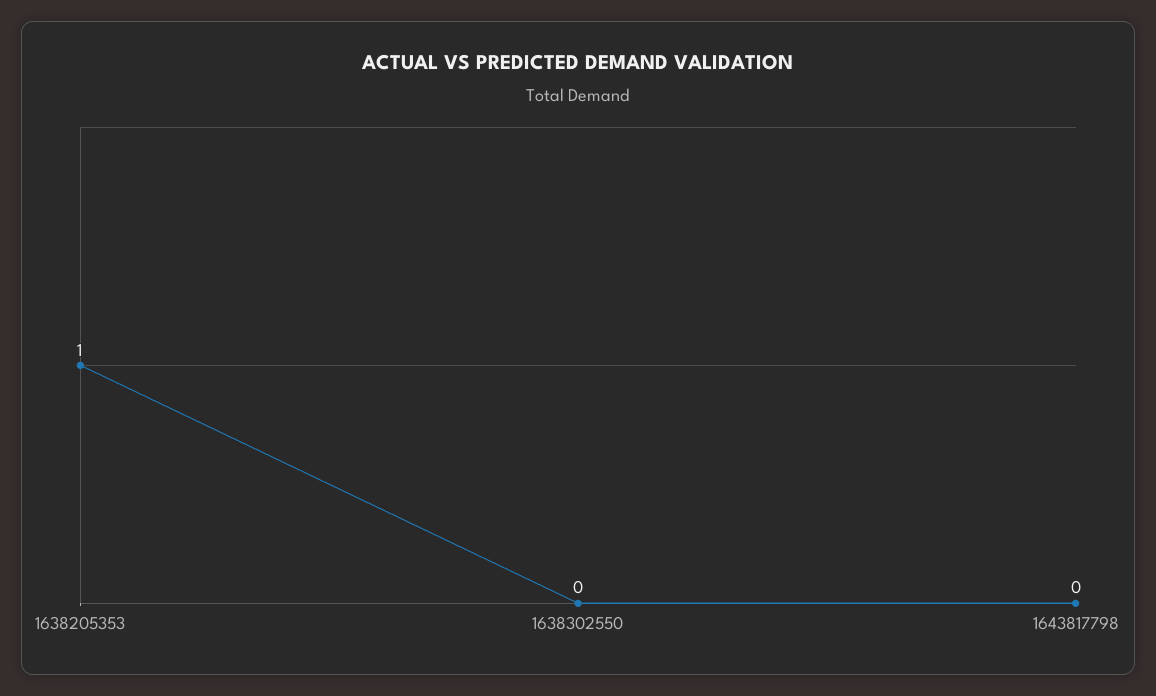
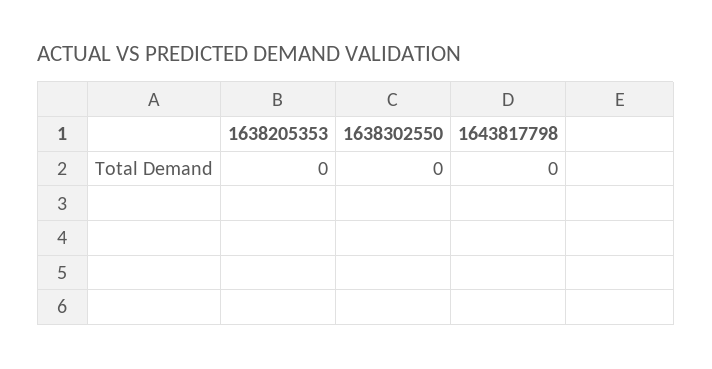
1638205353: 1 -> 0

